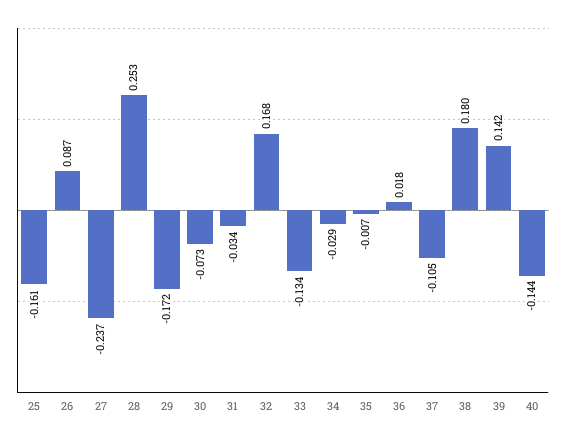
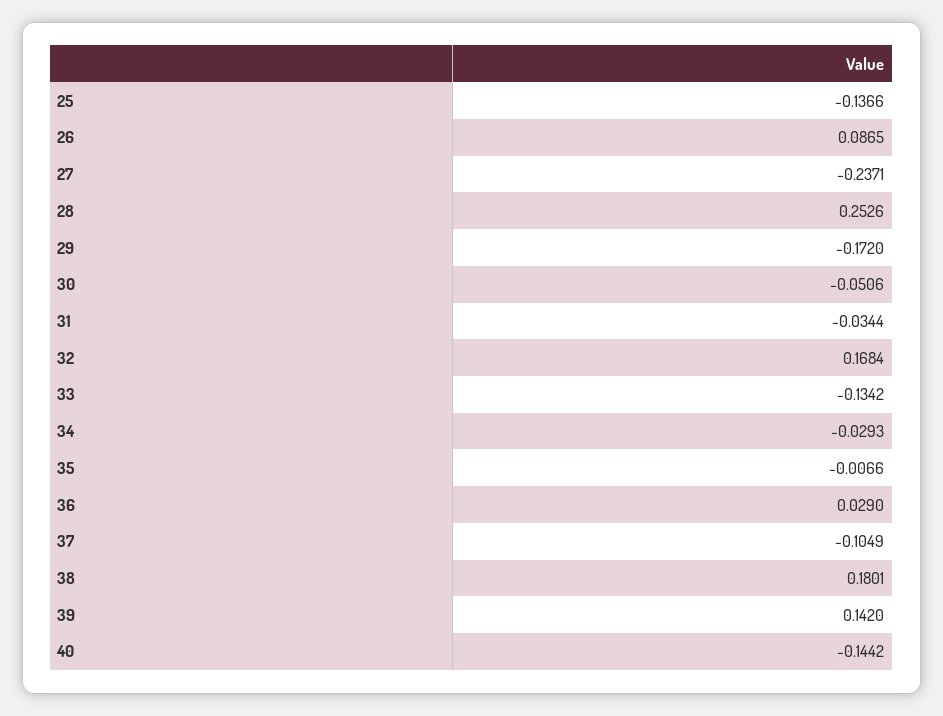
25: -0.161 -> -0.1366
30: -0.073 -> -0.0506
36: 0.018 -> 0.029

